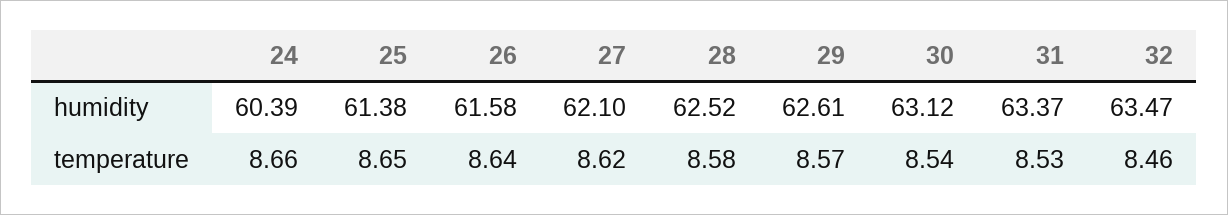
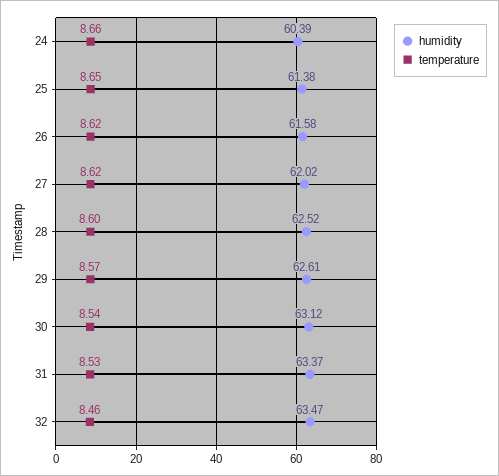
humidity, 27: 62.1 -> 62.02
temperature, 26: 8.64 -> 8.62
temperature, 28: 8.58 -> 8.6

